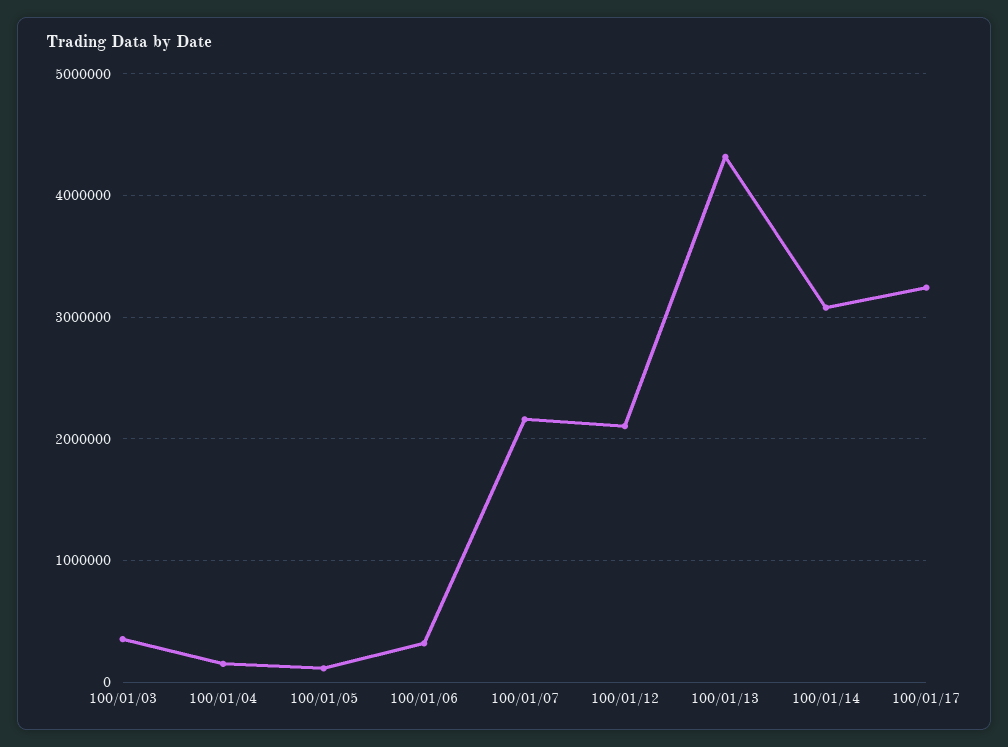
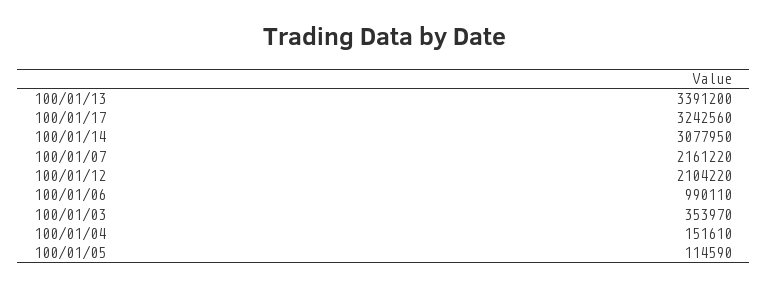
100/01/06: 300000 -> 990110
100/01/13: 4300000 -> 3391200

